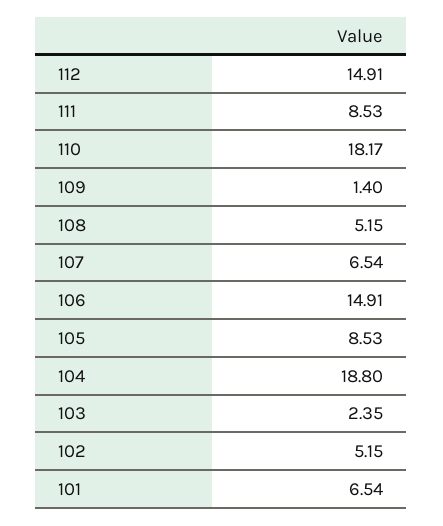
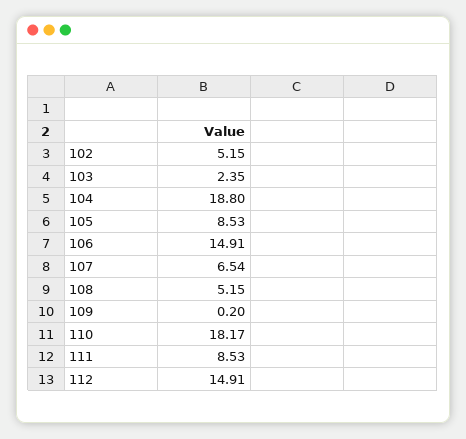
109: 1.4 -> 0.2
101: 6.54 -> none

